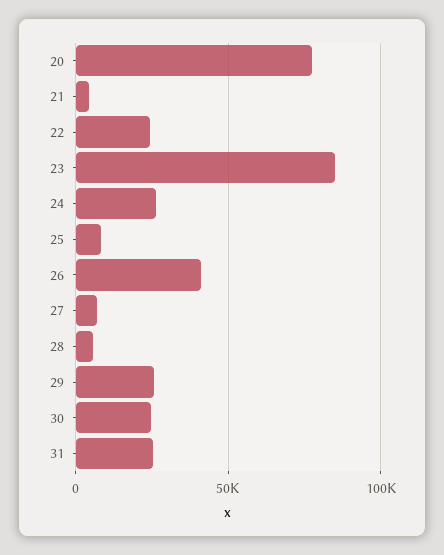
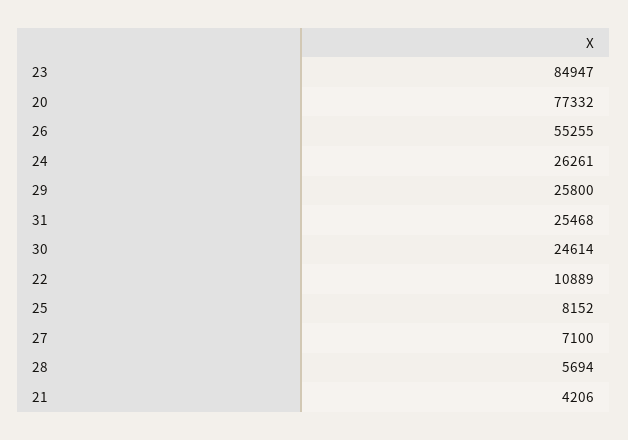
22: 25000 -> 10889
26: 40000 -> 55255

